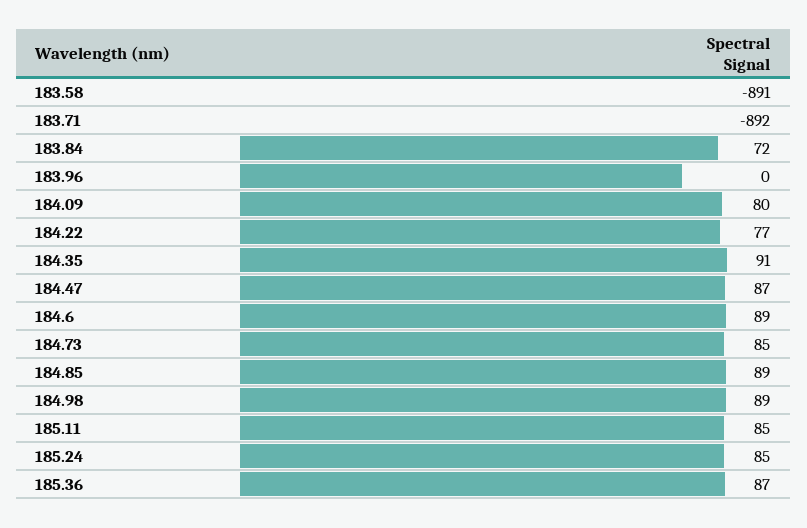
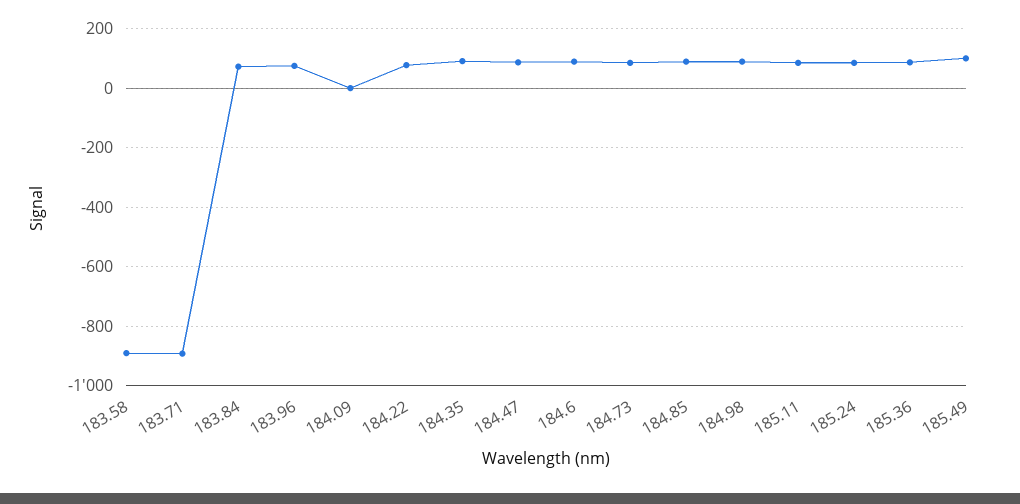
183.96: 0 -> 75
184.09: 80 -> 0
185.49: none -> 100

